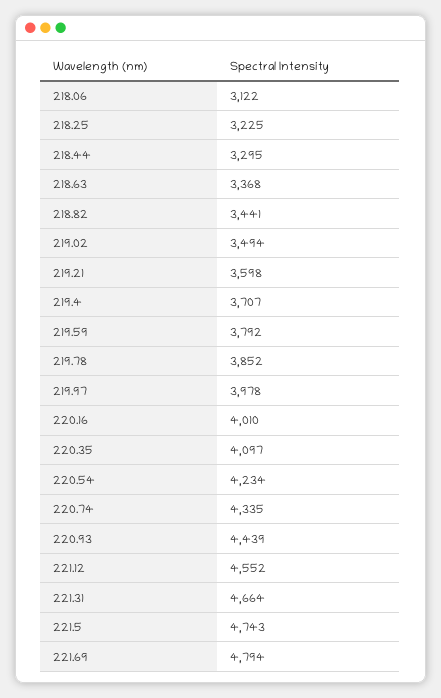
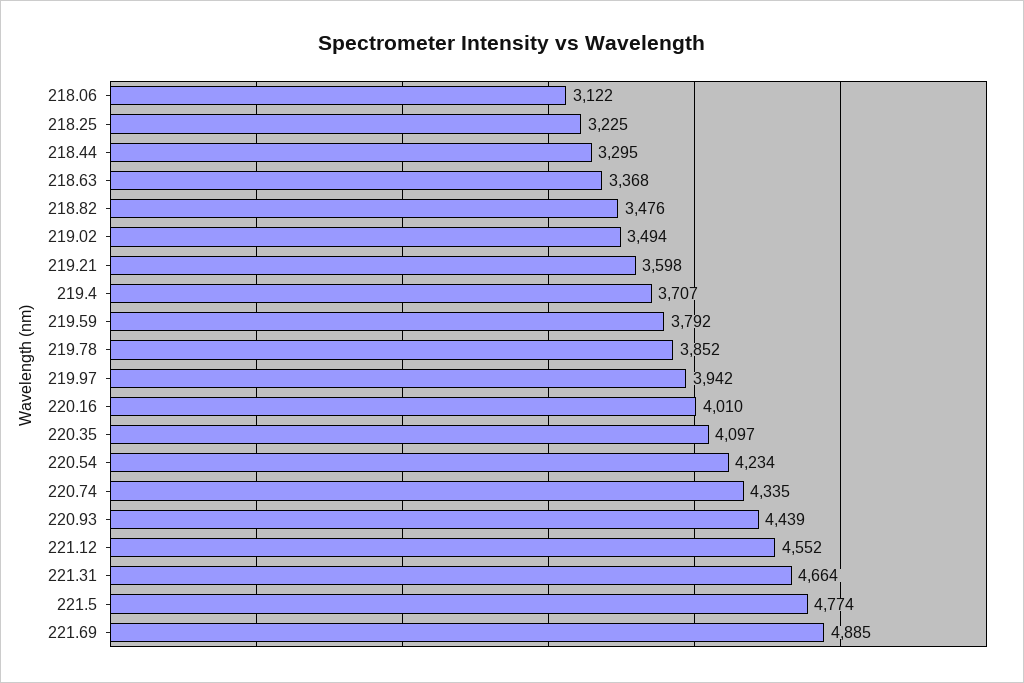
218.82: 3441 -> 3476
219.97: 3978 -> 3942
221.5: 4743 -> 4774
221.69: 4794 -> 4885

